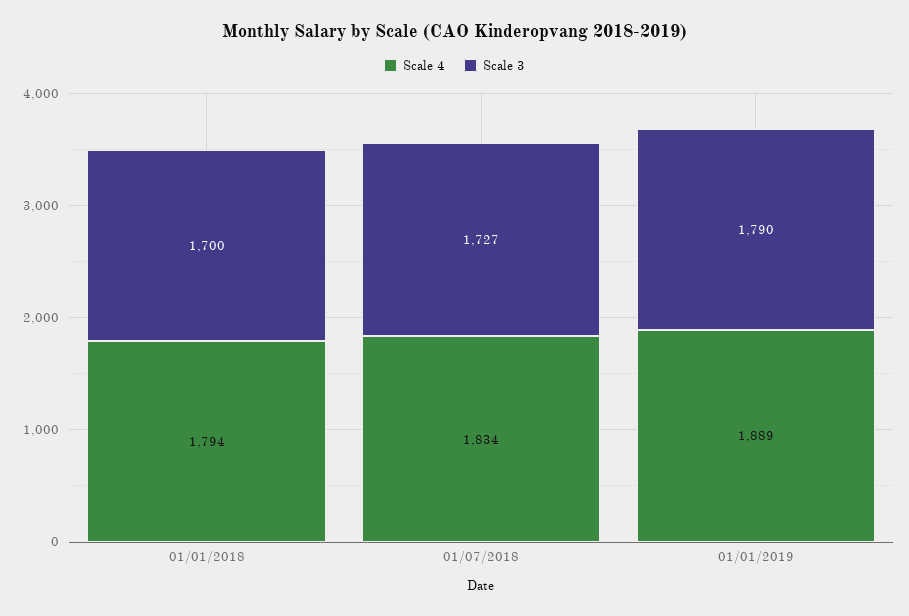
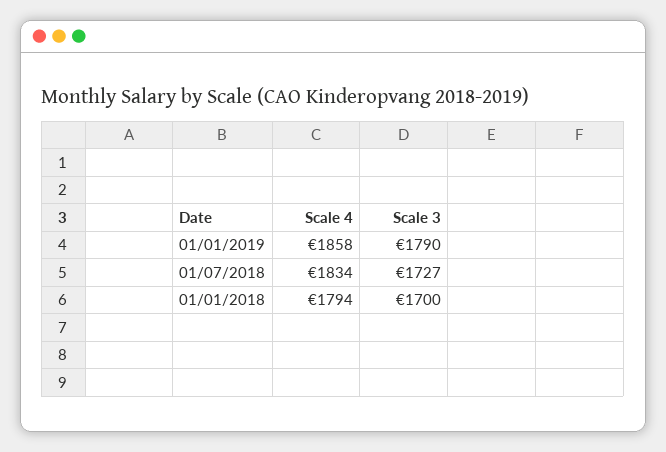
Scale 4, 01/01/2019: 1889 -> 1858

